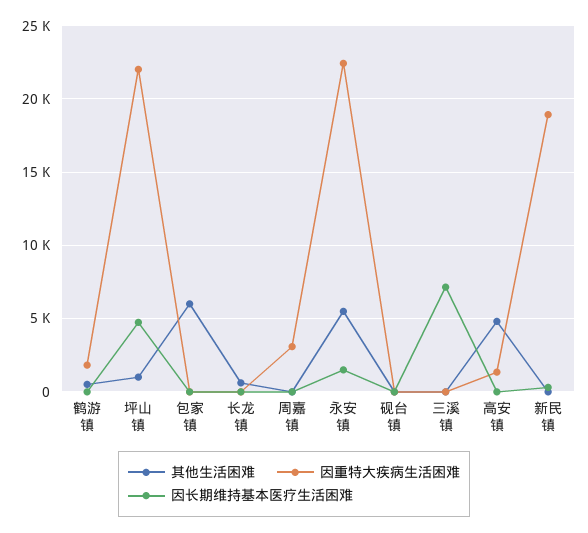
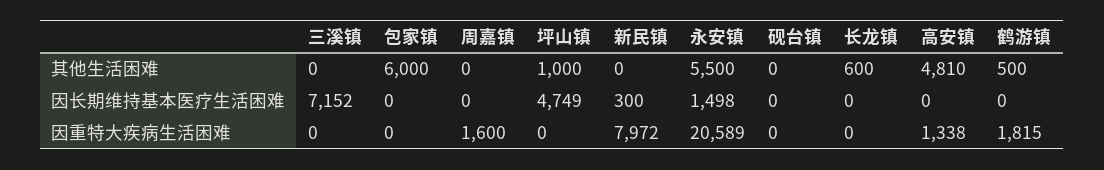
因重特大疾病生活困难, 坪山镇: 22000 -> 0
因重特大疾病生活困难, 周嘉镇: 3000 -> 1600
因重特大疾病生活困难, 永安镇: 22500 -> 20589
因重特大疾病生活困难, 新民镇: 19000 -> 7972

